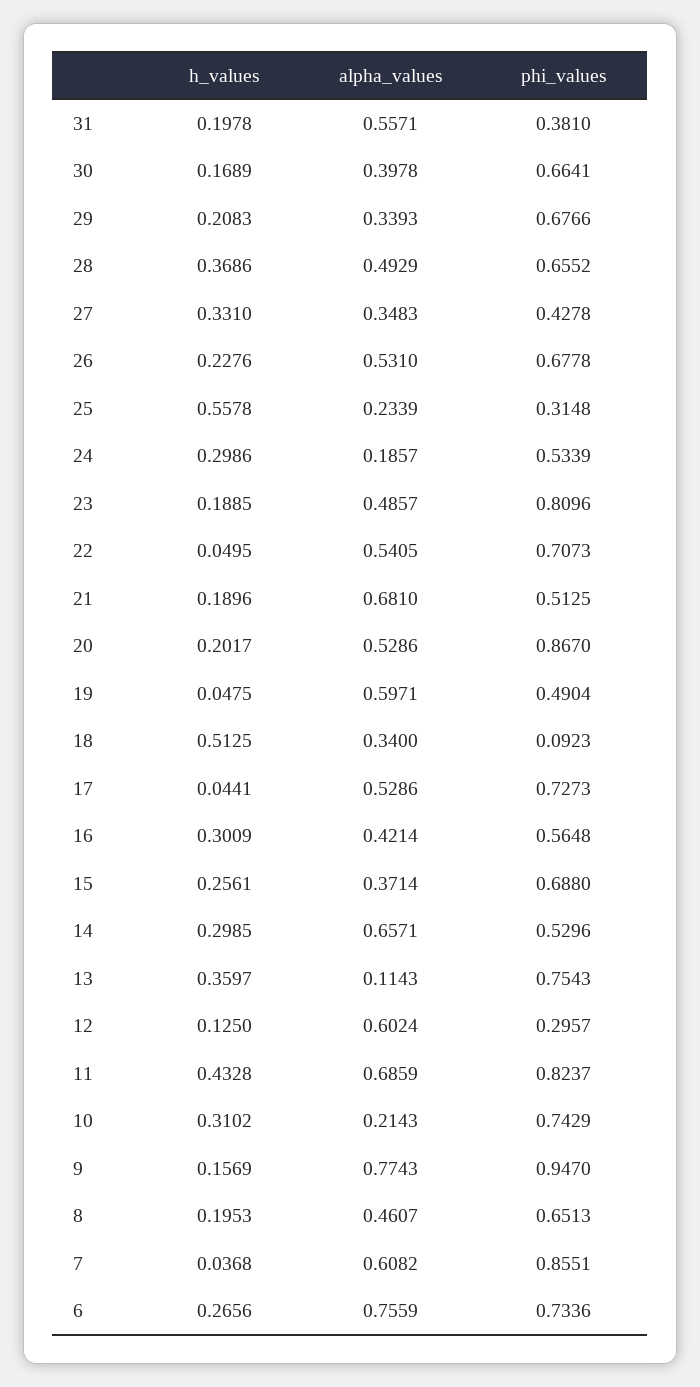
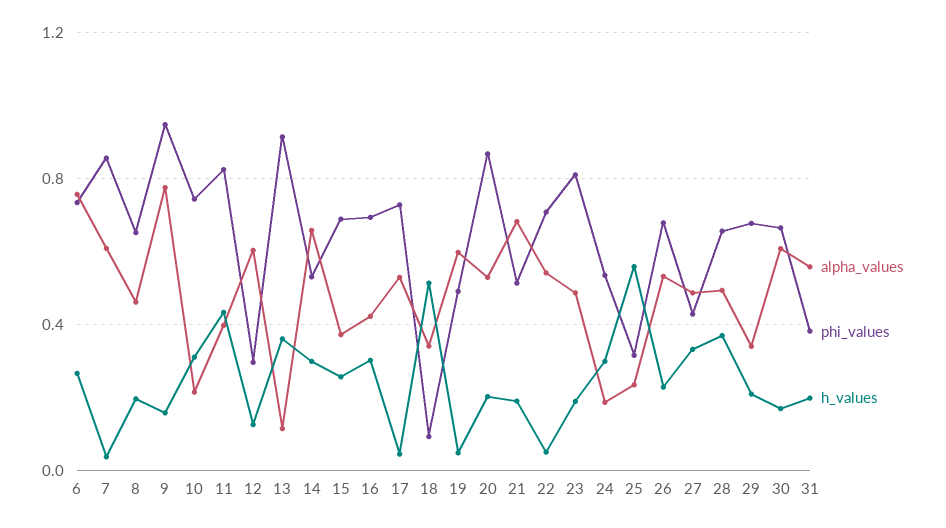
alpha_values, 30: 0.3978 -> 0.6
alpha_values, 27: 0.3483 -> 0.5
phi_values, 16: 0.5648 -> 0.7
phi_values, 13: 0.7543 -> 0.9
alpha_values, 11: 0.6859 -> 0.4

